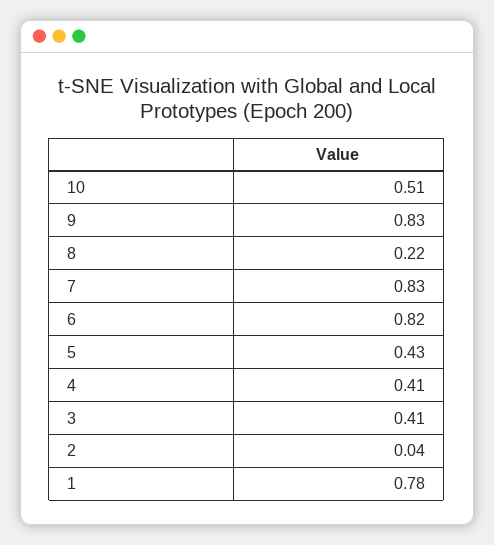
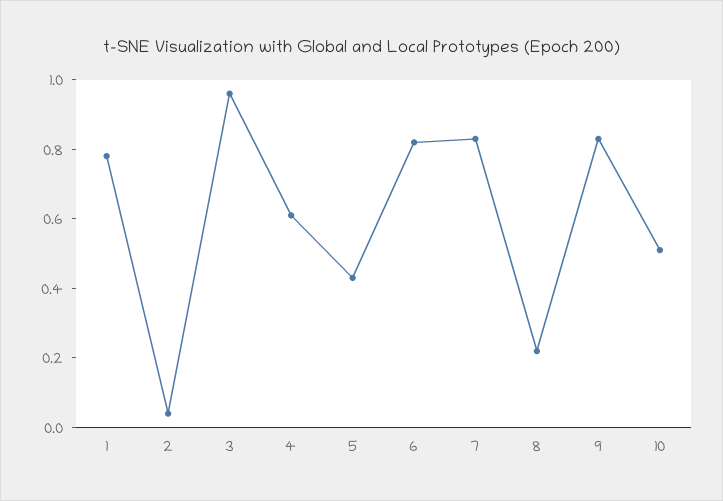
4: 0.41 -> 0.6
3: 0.41 -> 0.95

